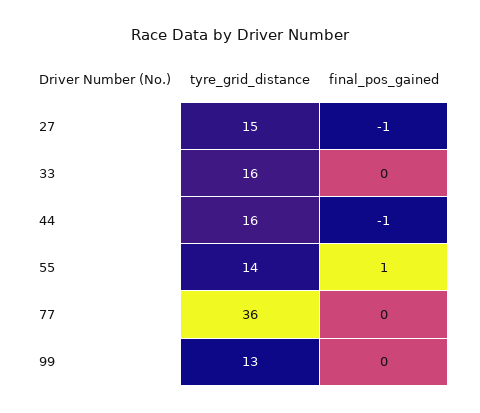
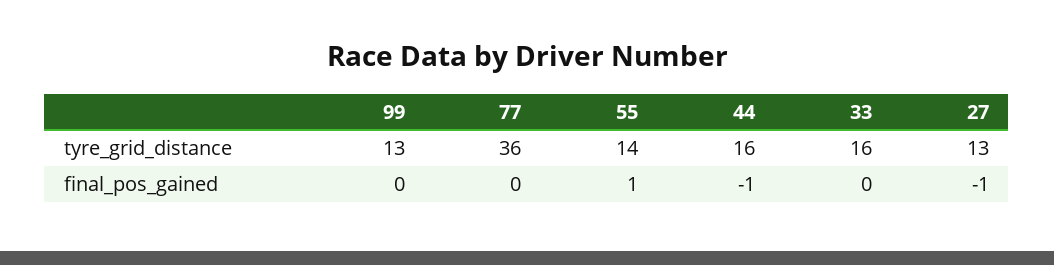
tyre_grid_distance, 27: 15 -> 13

